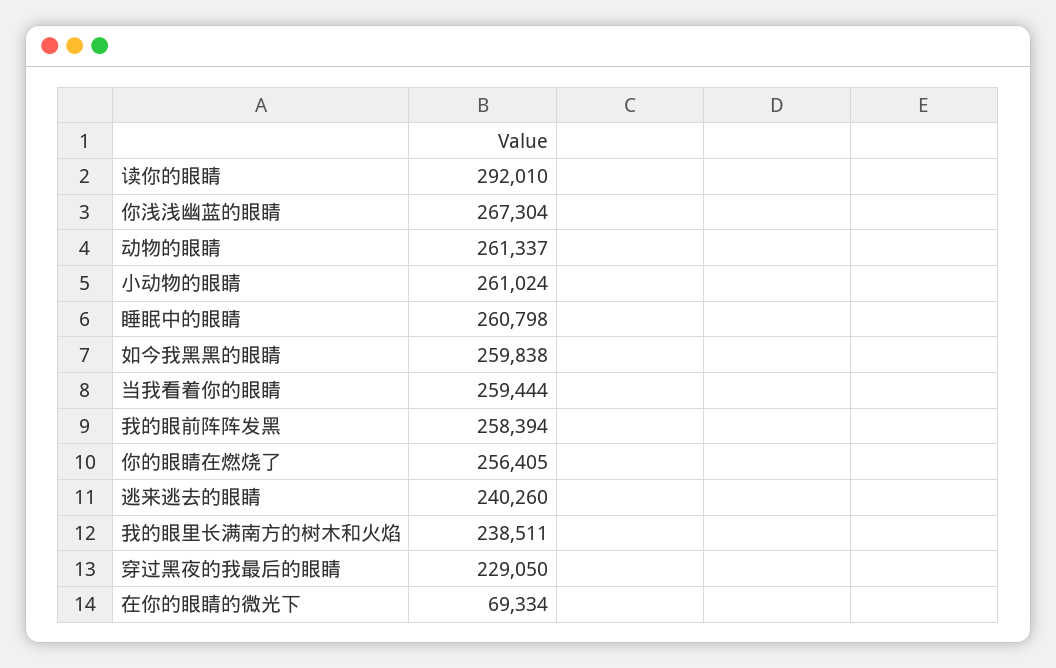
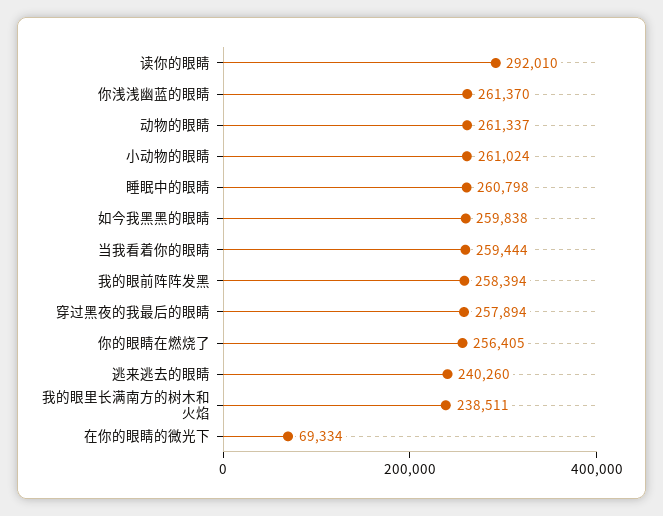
你浅浅幽蓝的眼睛: 267304 -> 261370
穿过黑夜的我最后的眼睛: 229050 -> 257894

